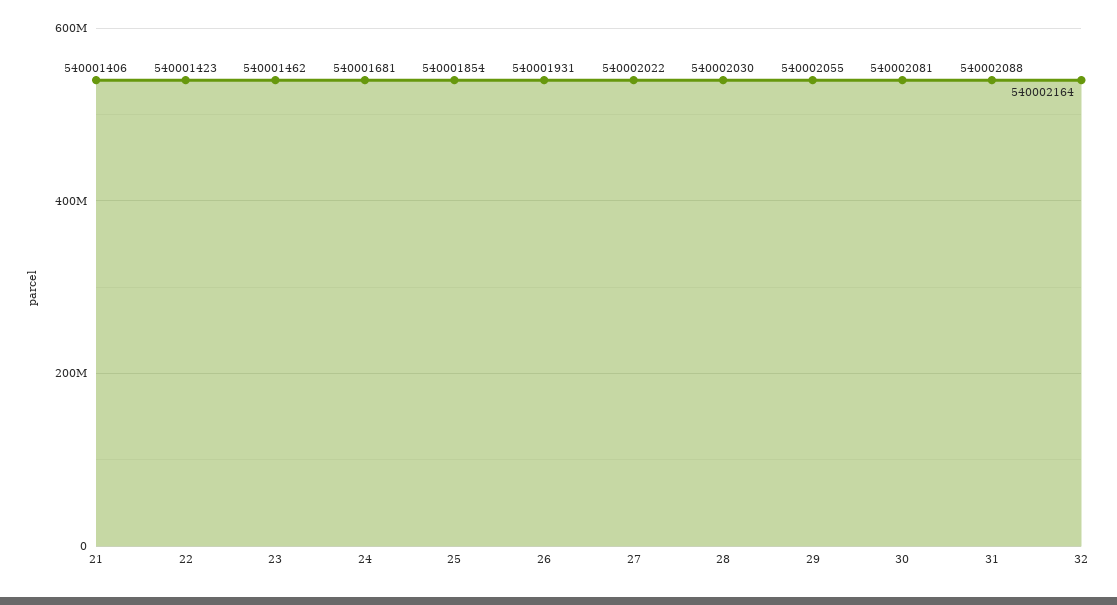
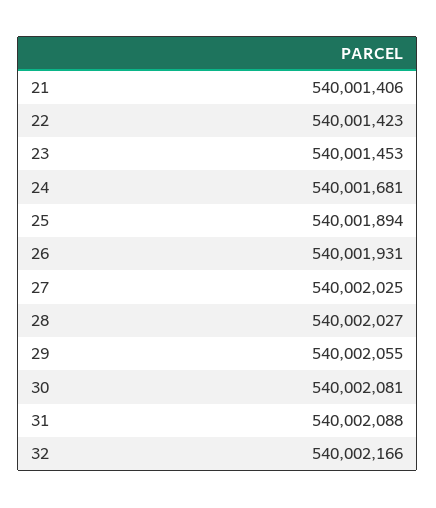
23: 540001462 -> 540001453
25: 540001854 -> 540001894
27: 540002022 -> 540002025
28: 540002030 -> 540002027
32: 540002164 -> 540002166

